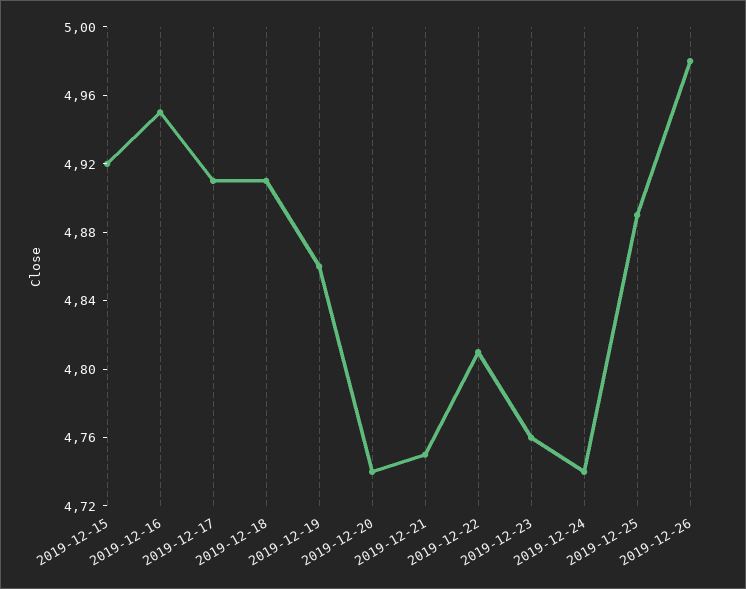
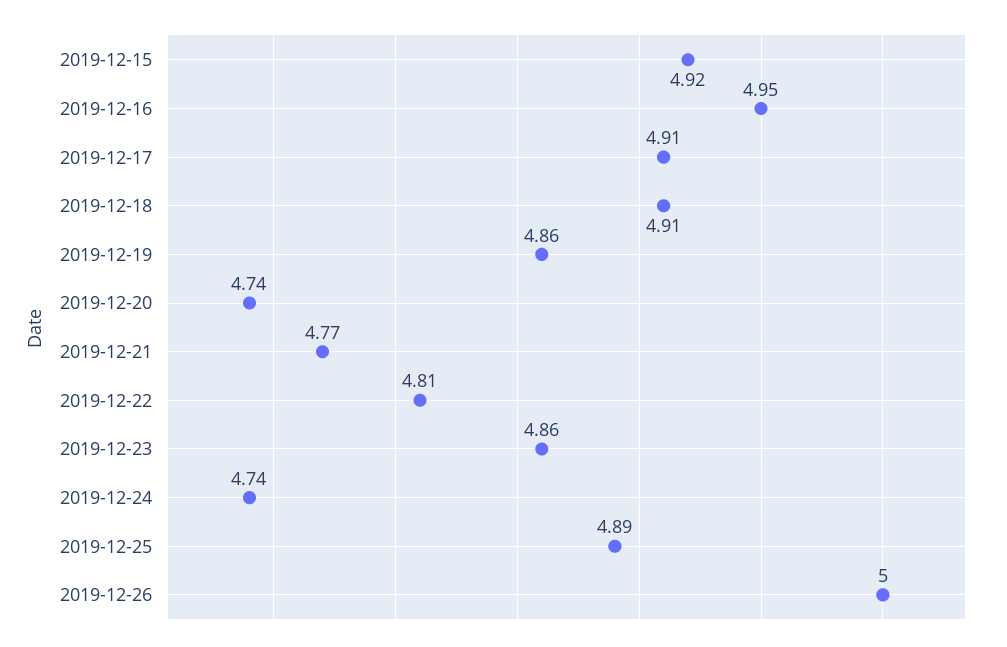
2019-12-21: 4.75 -> 4.77
2019-12-23: 4.76 -> 4.86
2019-12-26: 4.98 -> 5

